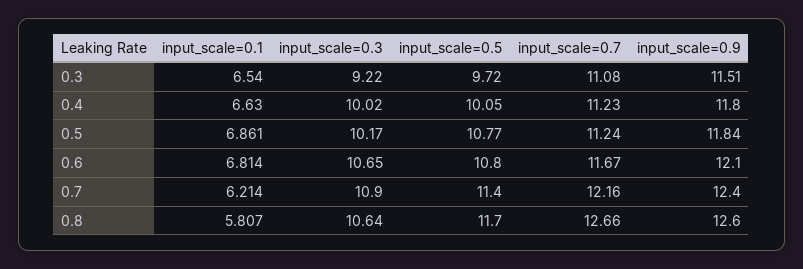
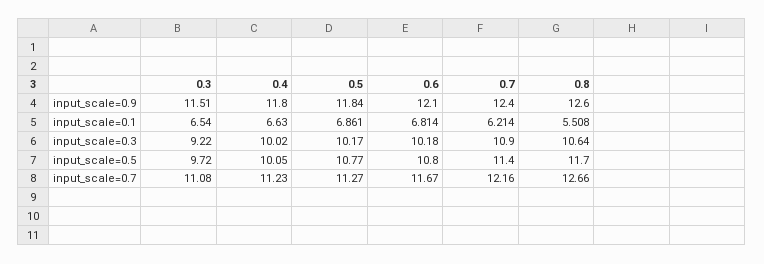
input_scale=0.7, 0.5: 11.24 -> 11.27
input_scale=0.3, 0.6: 10.65 -> 10.18
input_scale=0.1, 0.8: 5.807 -> 5.508

